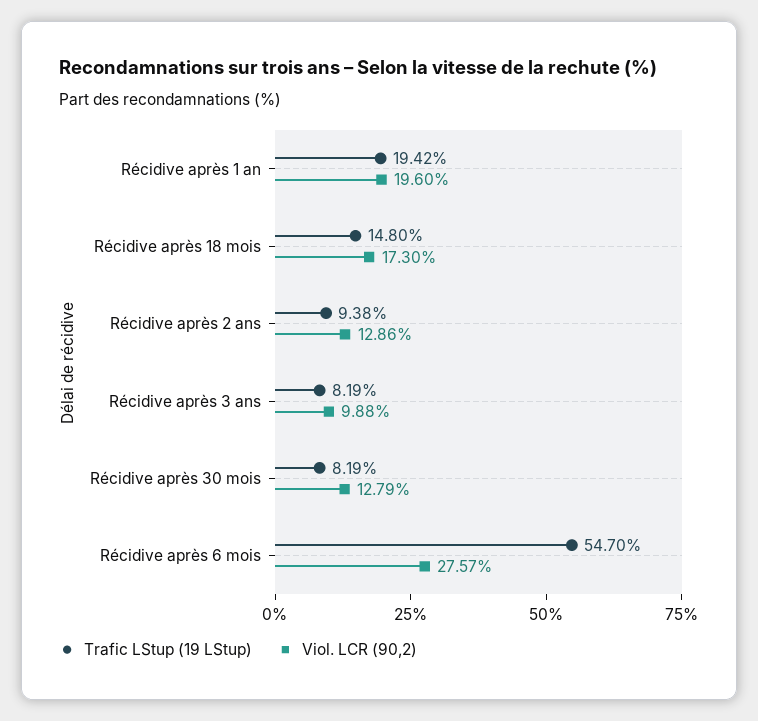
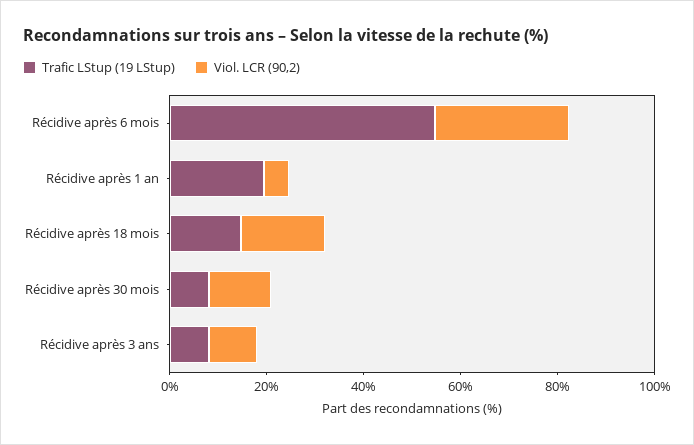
Viol. LCR (90,2), Récidive après 1 an: 19.6 -> 5
Trafic LStup (19 LStup), Récidive après 2 ans: 9.38 -> none
Viol. LCR (90,2), Récidive après 2 ans: 12.86 -> none

